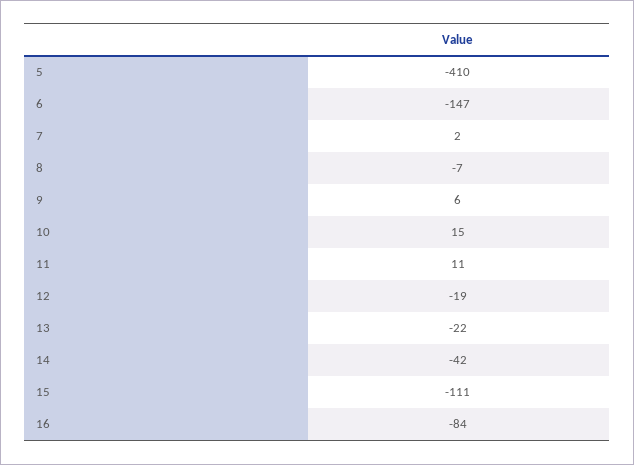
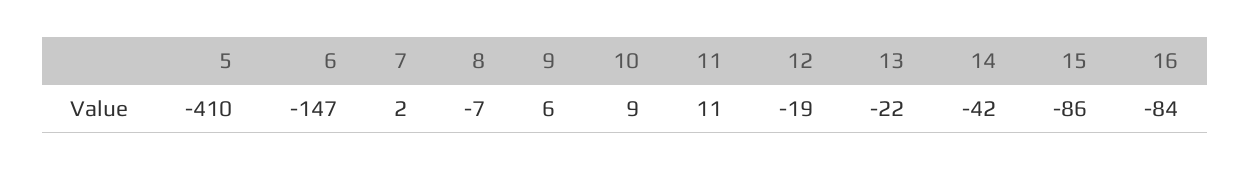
10: 15 -> 9
15: -111 -> -86

